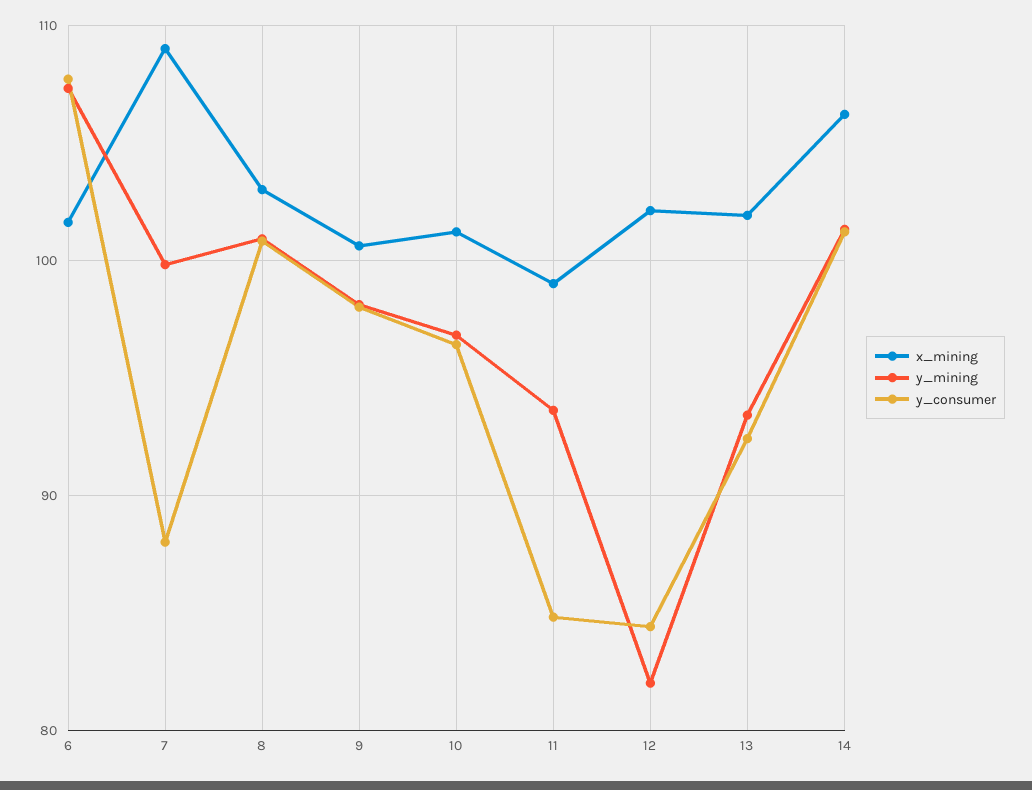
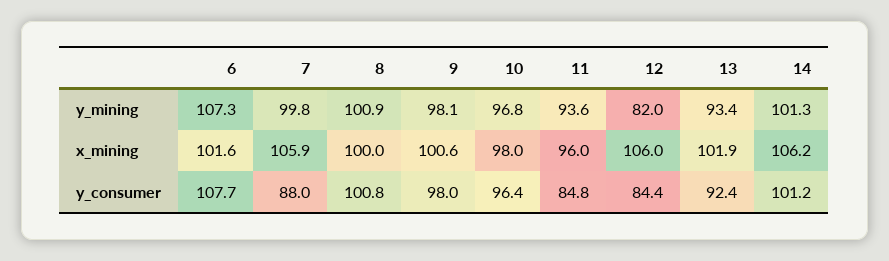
x_mining, 7: 109 -> 105.9
x_mining, 8: 103 -> 100
x_mining, 10: 101 -> 98
x_mining, 11: 99 -> 96
x_mining, 12: 102 -> 106

